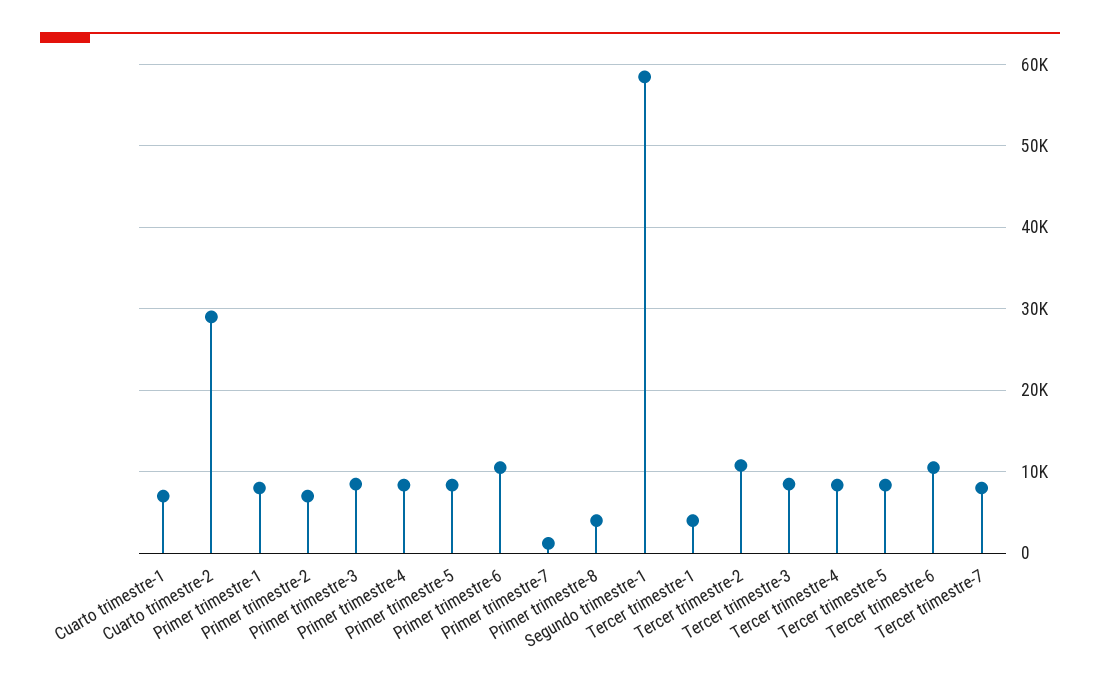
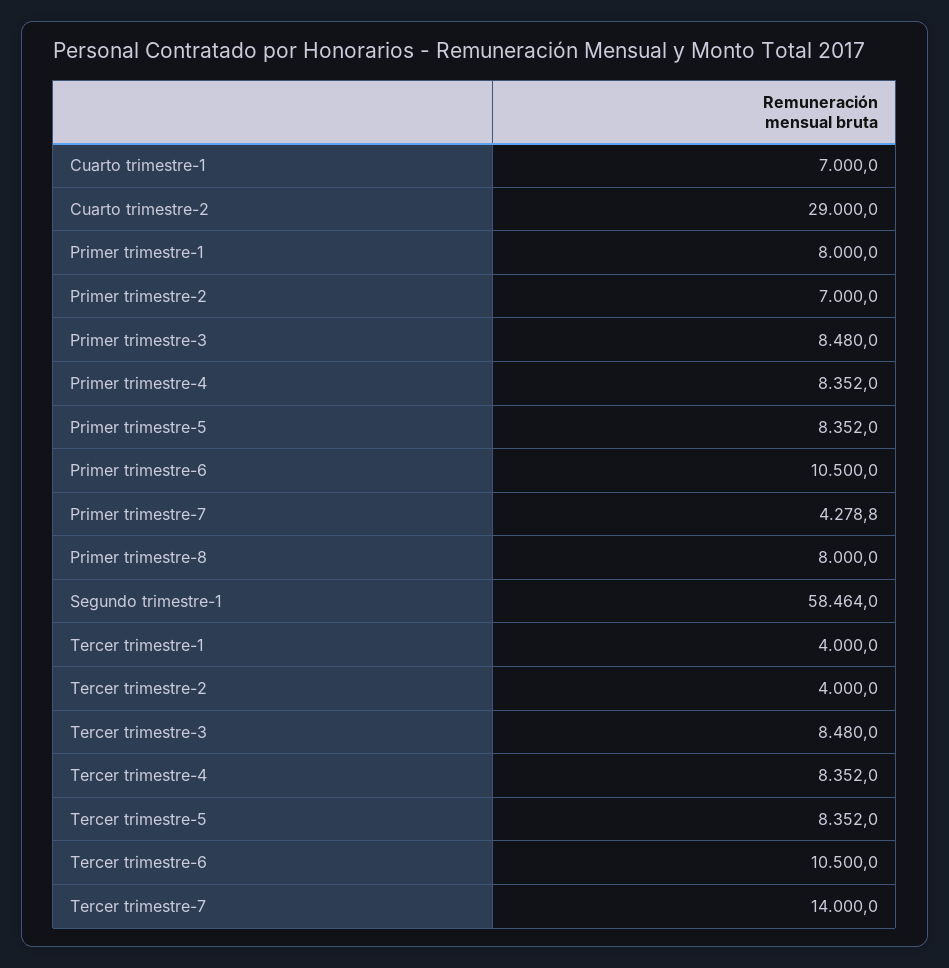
Primer trimestre-7: 1000 -> 4278.8
Primer trimestre-8: 4000 -> 8000
Tercer trimestre-2: 11000 -> 4000
Tercer trimestre-7: 8000 -> 14000

